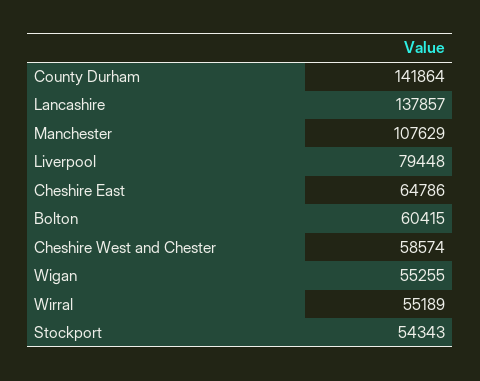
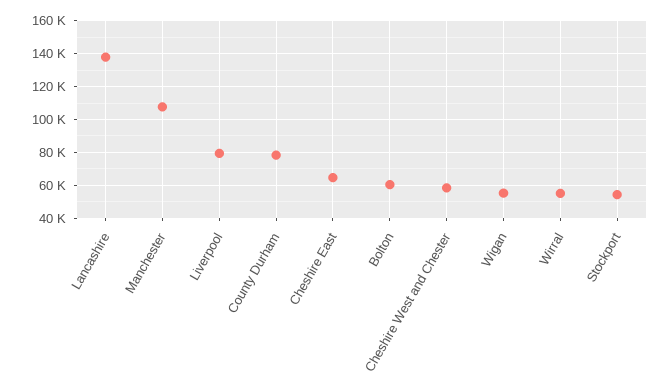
County Durham: 141864 -> 80000

